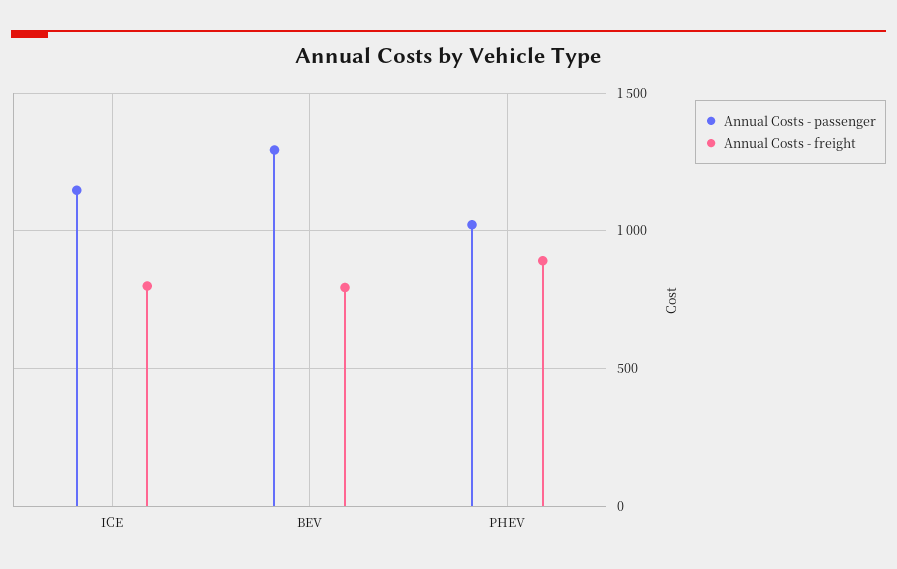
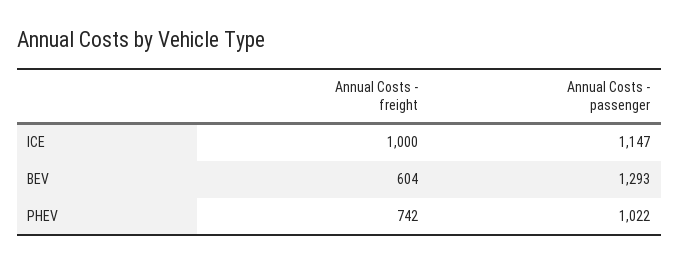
Annual Costs - freight, ICE: 800 -> 1000
Annual Costs - freight, BEV: 800 -> 604
Annual Costs - freight, PHEV: 900 -> 742

